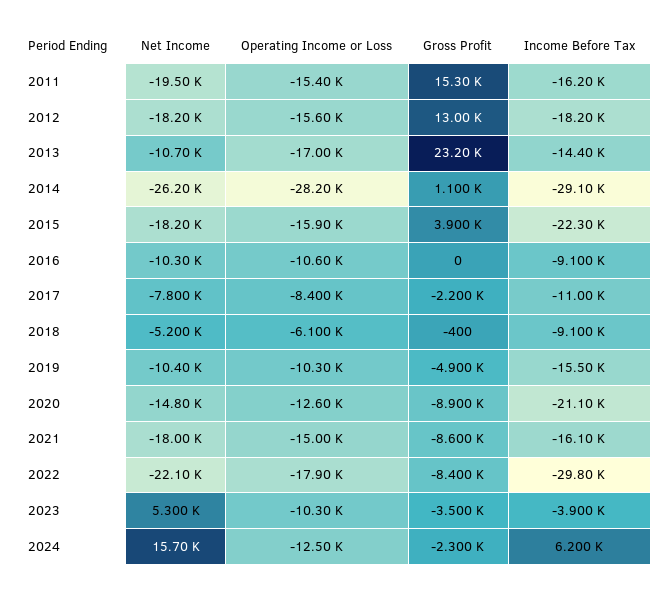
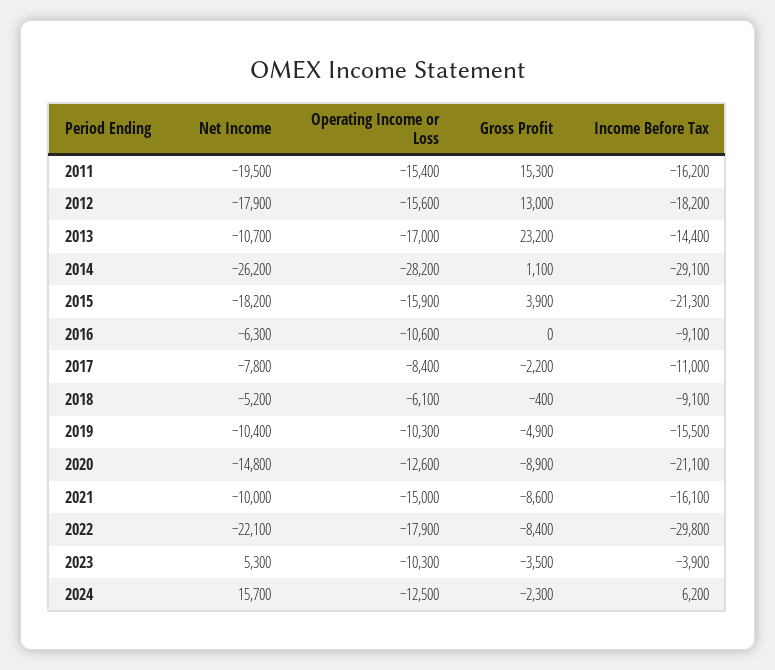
Net Income, 2012: -18200 -> -17900
Income Before Tax, 2015: -22300 -> -21300
Net Income, 2016: -10300 -> -6300
Net Income, 2021: -18000 -> -10000

